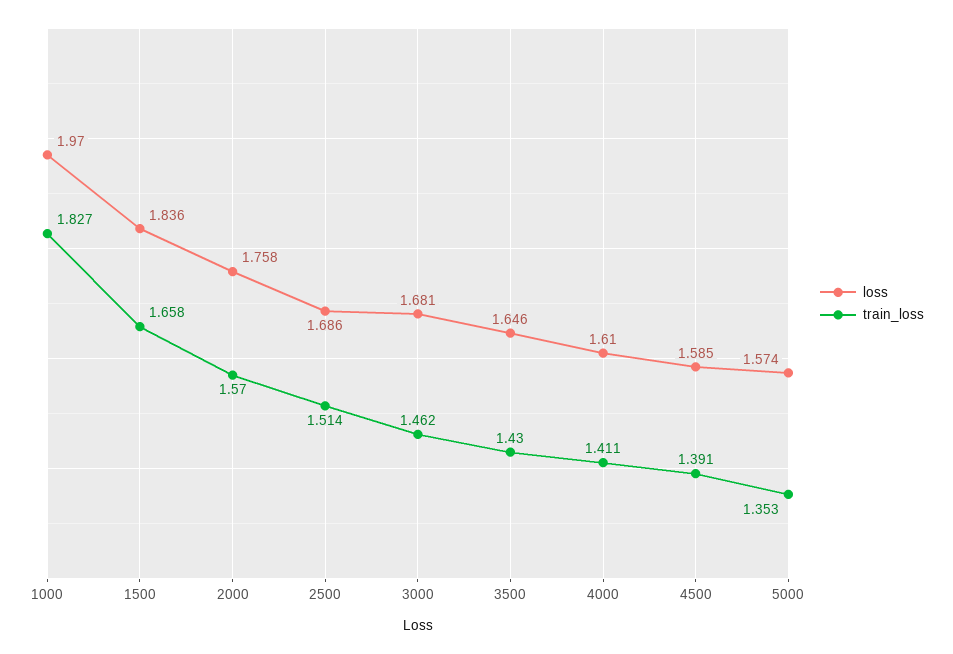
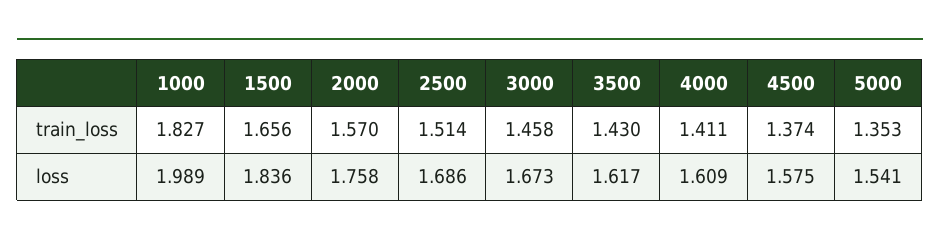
loss, 1000: 1.97 -> 1.989
train_loss, 1500: 1.658 -> 1.656
loss, 3000: 1.681 -> 1.673
train_loss, 3000: 1.462 -> 1.458
loss, 3500: 1.646 -> 1.617
loss, 4000: 1.61 -> 1.609
loss, 4500: 1.585 -> 1.575
train_loss, 4500: 1.391 -> 1.374
loss, 5000: 1.574 -> 1.541

